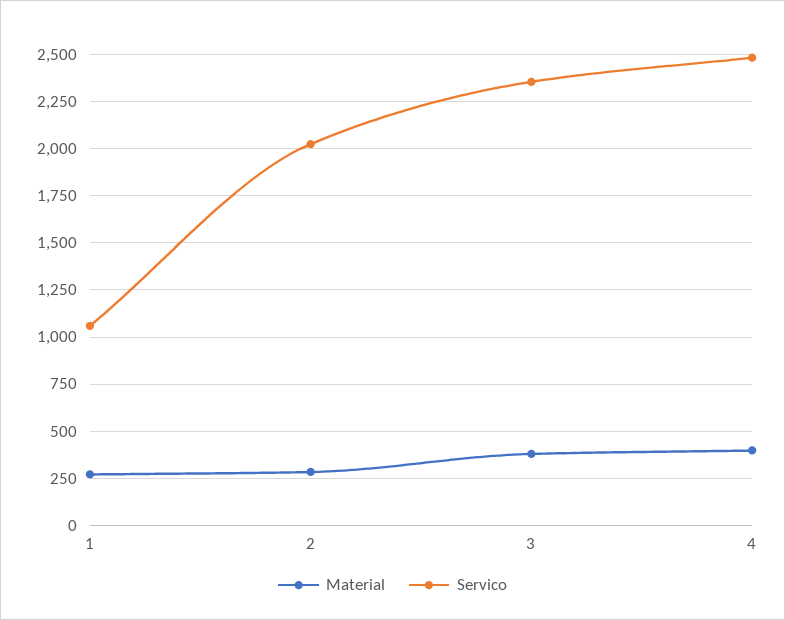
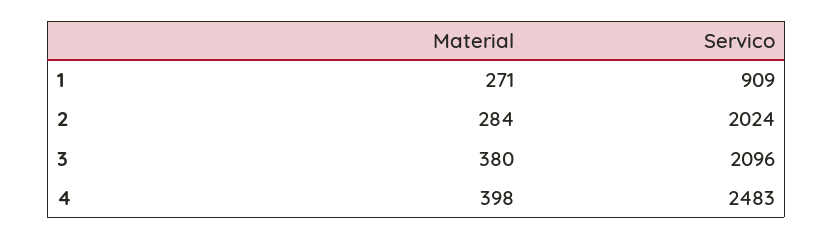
Servico, 1: 1050 -> 909
Servico, 3: 2350 -> 2096

